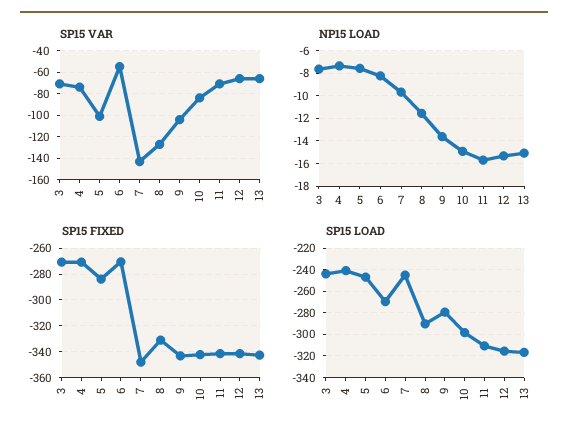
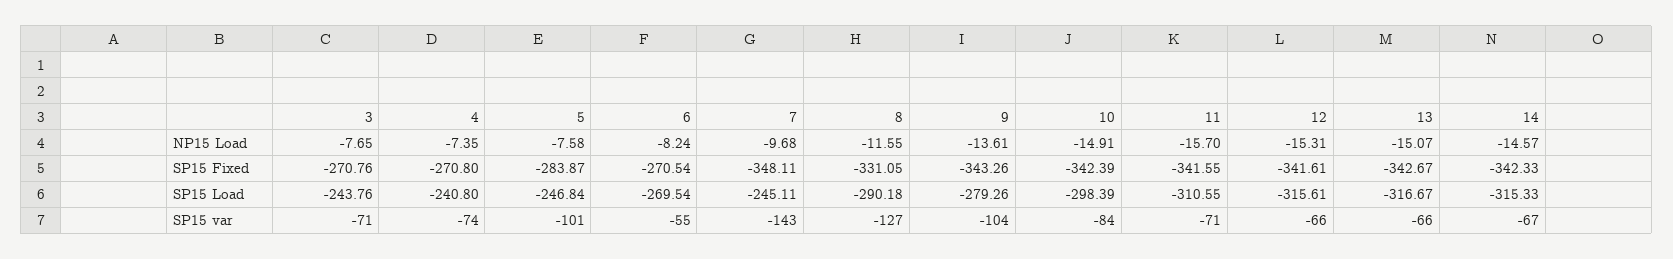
NP15 LOAD, 14: none -> -14.57
SP15 FIXED, 14: none -> -342.33
SP15 LOAD, 14: none -> -315.33
SP15 VAR, 14: none -> -67

